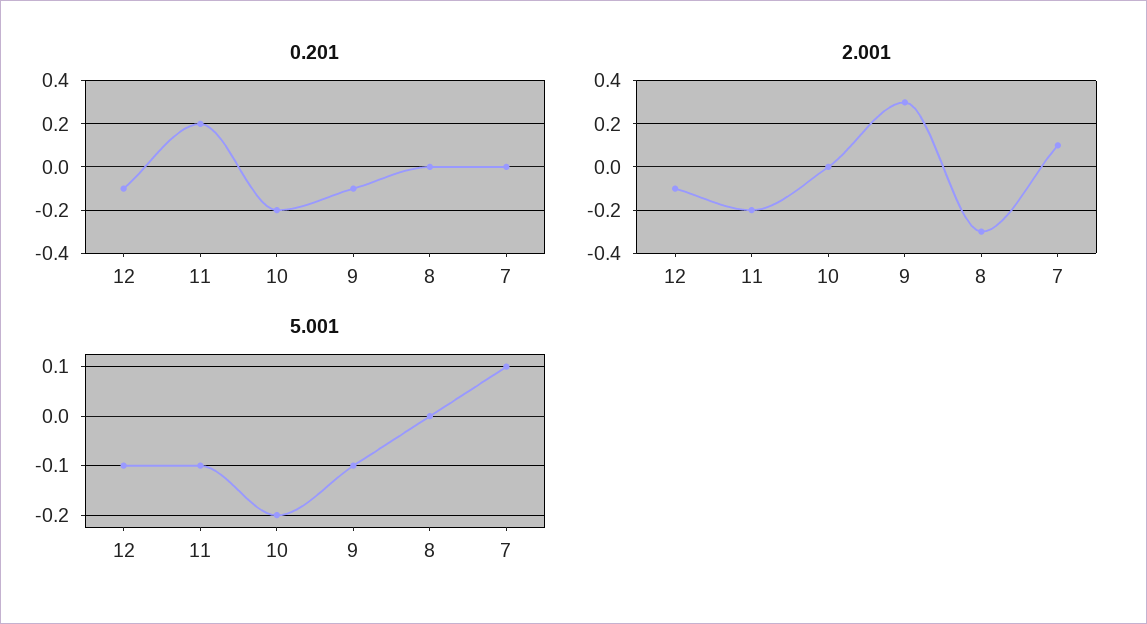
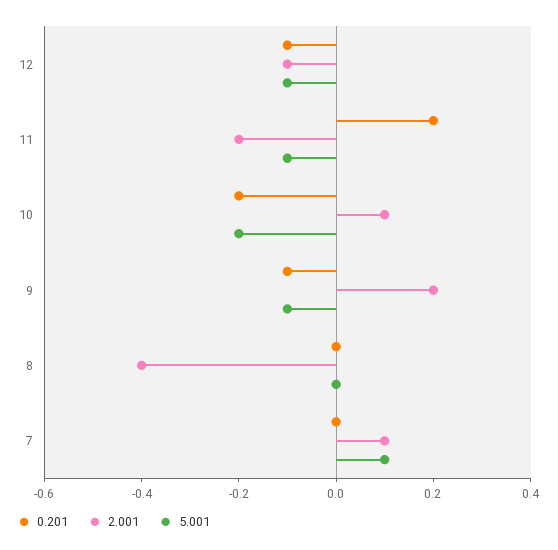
2.001, 10: 0 -> 0.1
2.001, 9: 0.3 -> 0.2
2.001, 8: -0.3 -> -0.4

